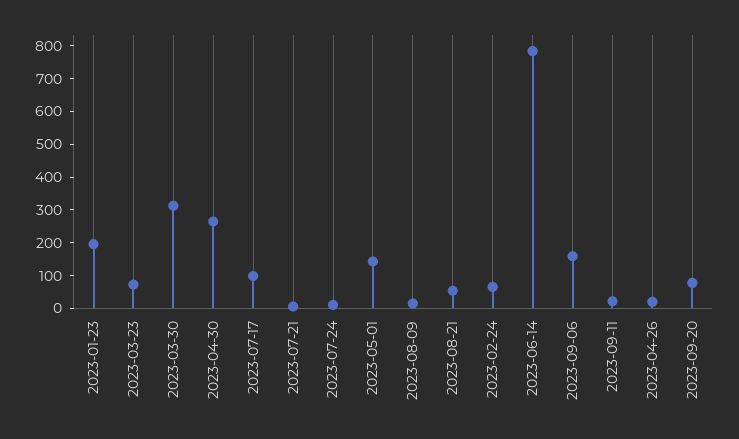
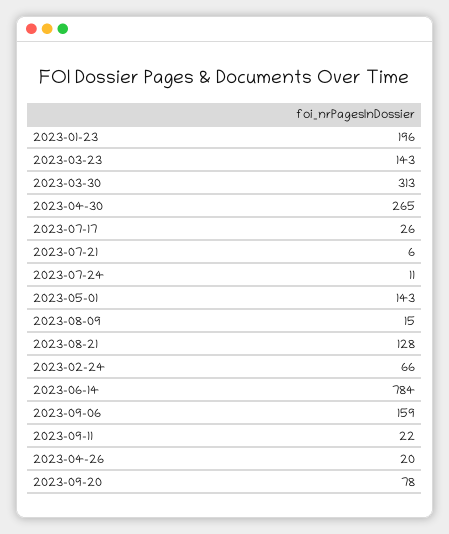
2023-03-23: 75 -> 143
2023-07-17: 100 -> 26
2023-08-21: 50 -> 128

